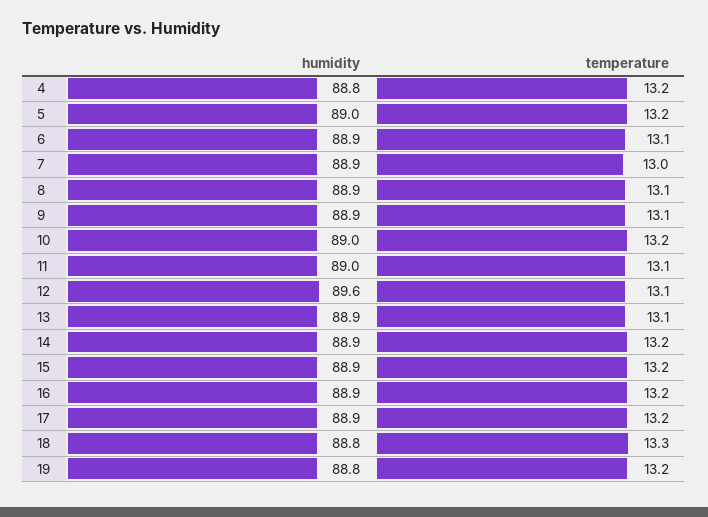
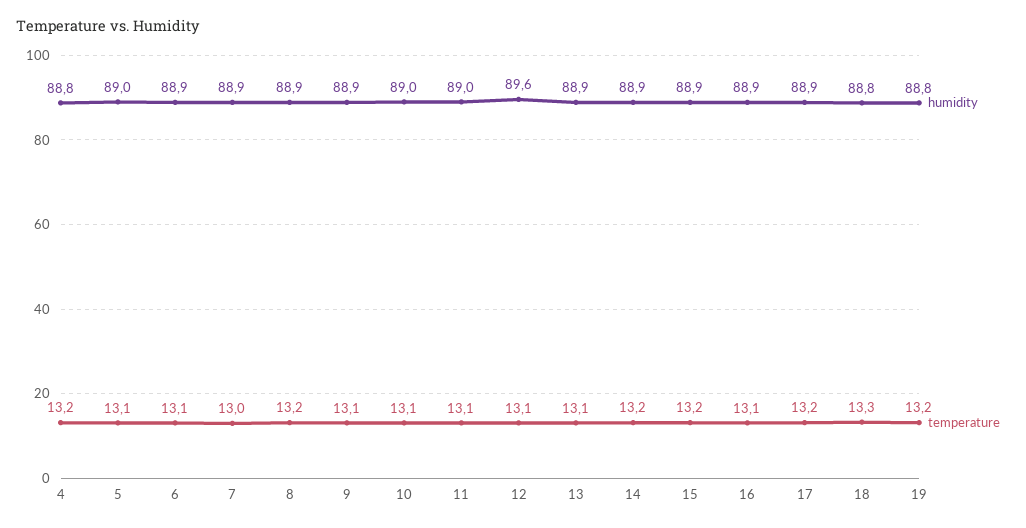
temperature, 5: 13.2 -> 13.1
temperature, 8: 13.1 -> 13.2
temperature, 10: 13.2 -> 13.1
temperature, 16: 13.2 -> 13.1

